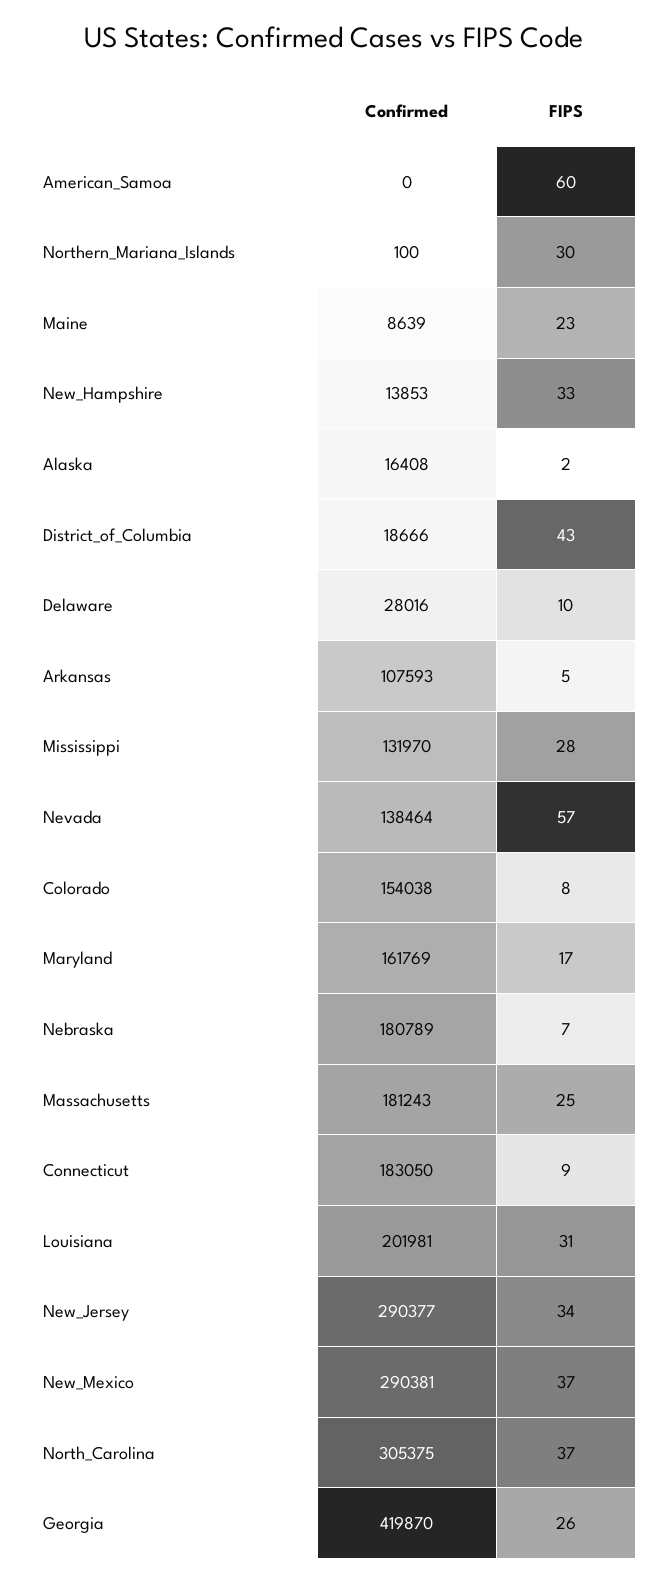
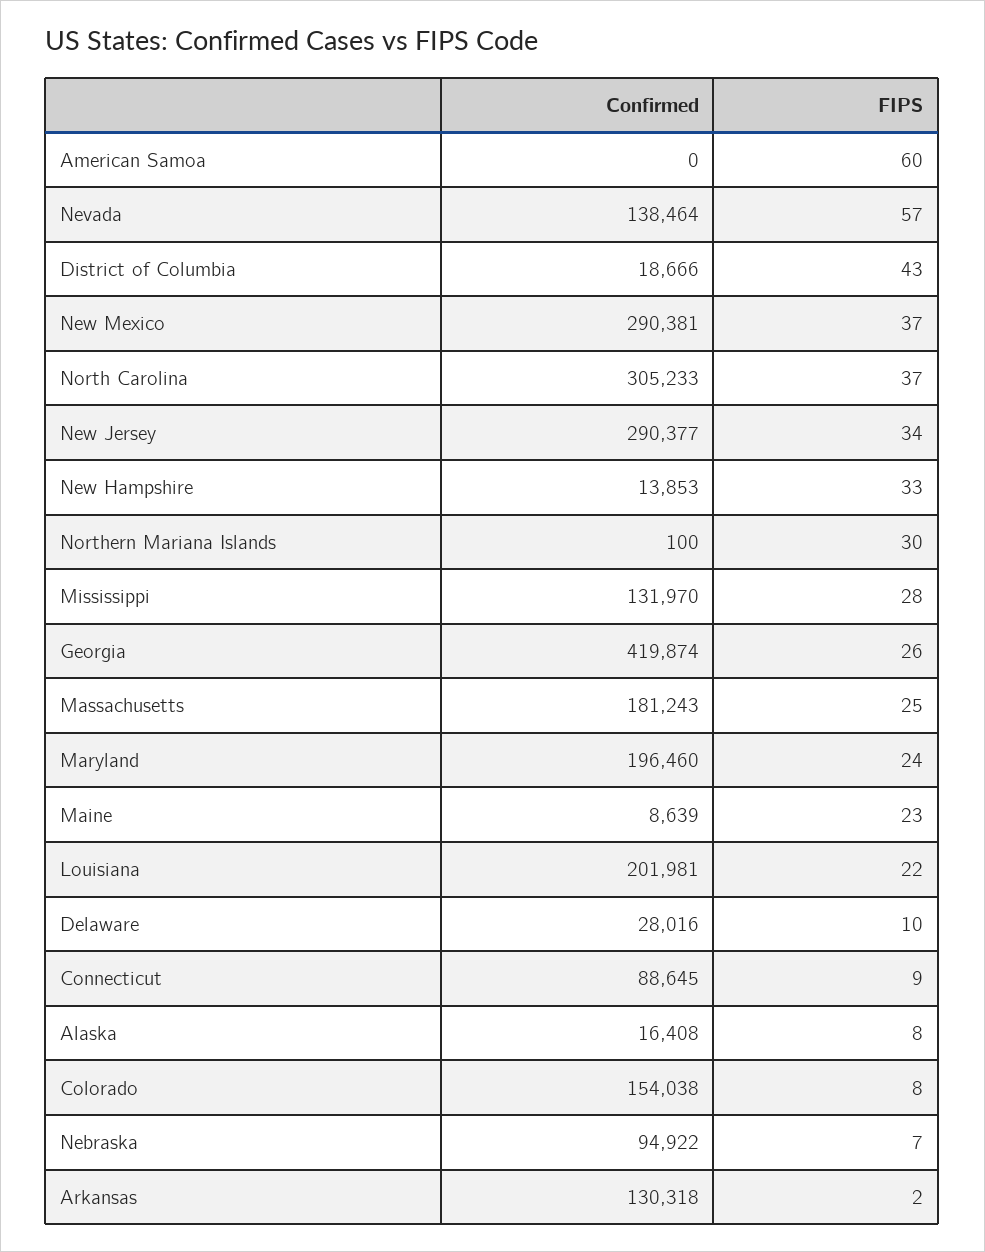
FIPS, Alaska: 2 -> 8
Confirmed, Arkansas: 107593 -> 130318
FIPS, Arkansas: 5 -> 2
Confirmed, Maryland: 161769 -> 196460
FIPS, Maryland: 17 -> 24
Confirmed, Nebraska: 180789 -> 94922
Confirmed, Connecticut: 183050 -> 88645
FIPS, Louisiana: 31 -> 22
Confirmed, North_Carolina: 305375 -> 305233
Confirmed, Georgia: 419870 -> 419874

